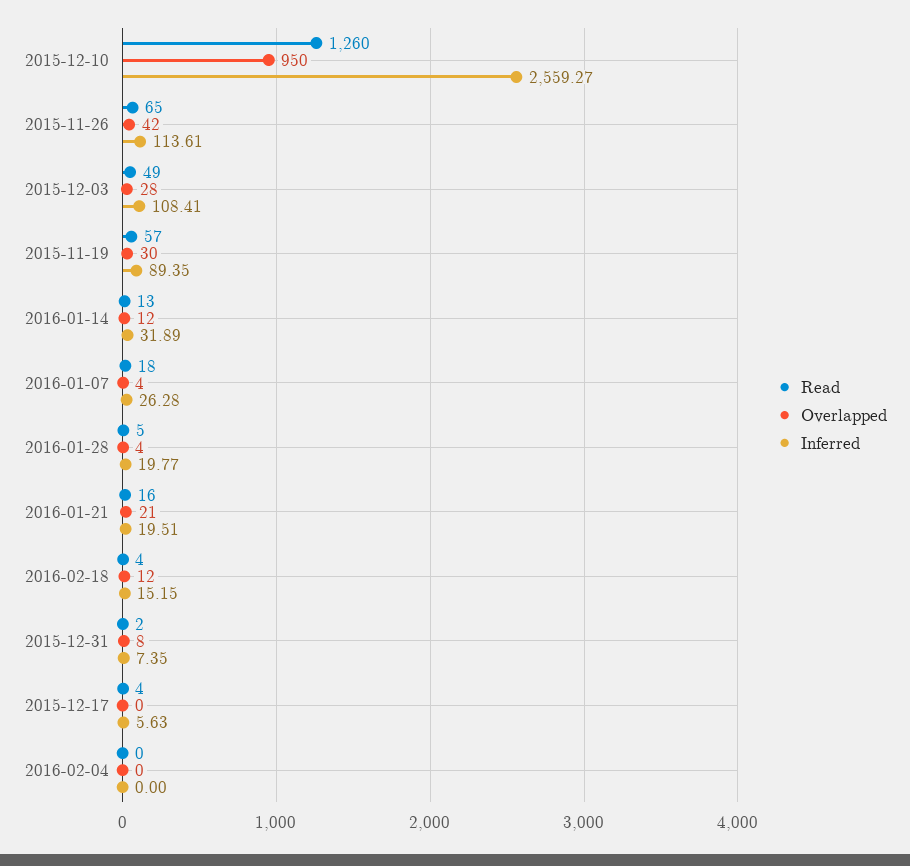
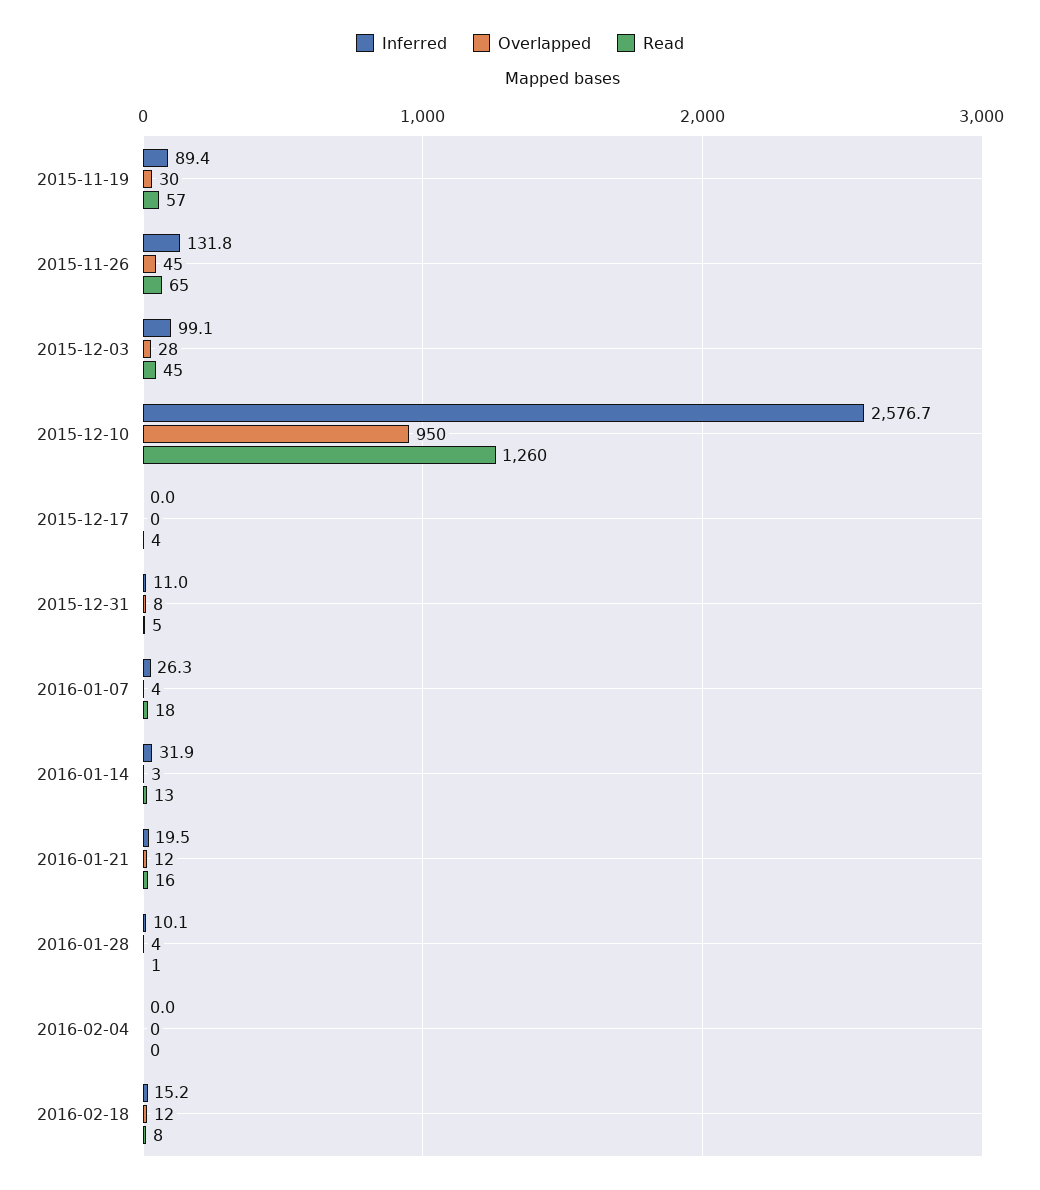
Inferred, 2015-12-10: 2559.27 -> 2576.7
Overlapped, 2015-11-26: 42 -> 45
Inferred, 2015-11-26: 113.61 -> 131.8
Read, 2015-12-03: 49 -> 45
Inferred, 2015-12-03: 108.41 -> 99.1
Overlapped, 2016-01-14: 12 -> 3
Read, 2016-01-28: 5 -> 1
Inferred, 2016-01-28: 19.77 -> 10.1
Overlapped, 2016-01-21: 21 -> 12
Read, 2016-02-18: 4 -> 8
Read, 2015-12-31: 2 -> 5
Inferred, 2015-12-31: 7.35 -> 11
Inferred, 2015-12-17: 5.63 -> 0

